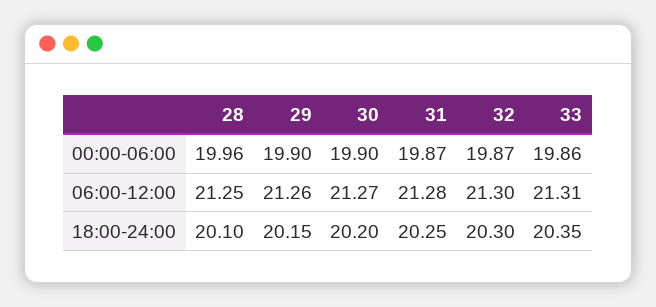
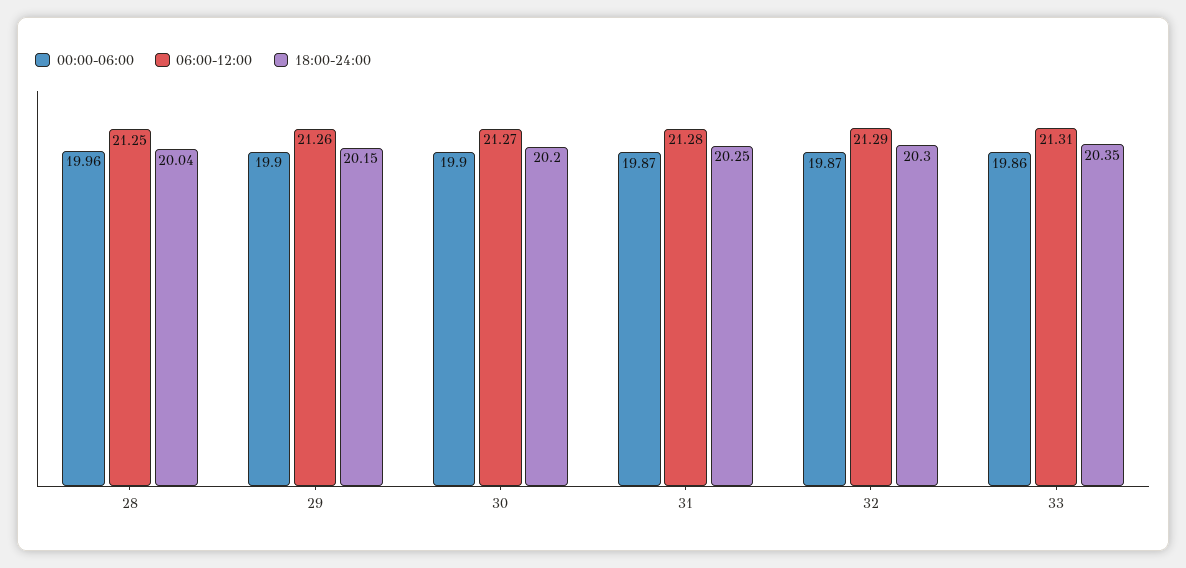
06:00-12:00, 32: 21.3 -> 21.29
18:00-24:00, 28: 20.1 -> 20.04

